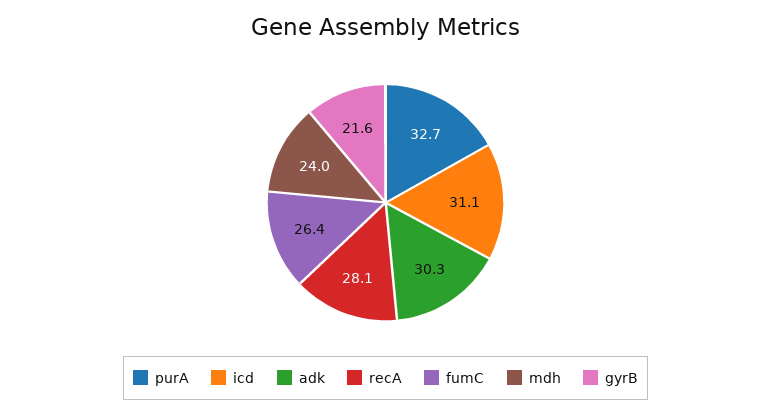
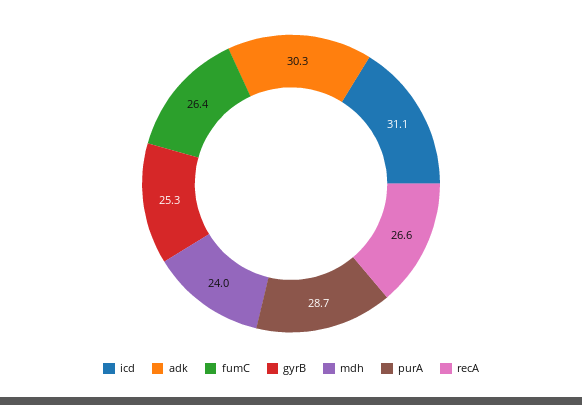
purA: 32.7 -> 28.7
recA: 28.1 -> 26.6
gyrB: 21.6 -> 25.3

